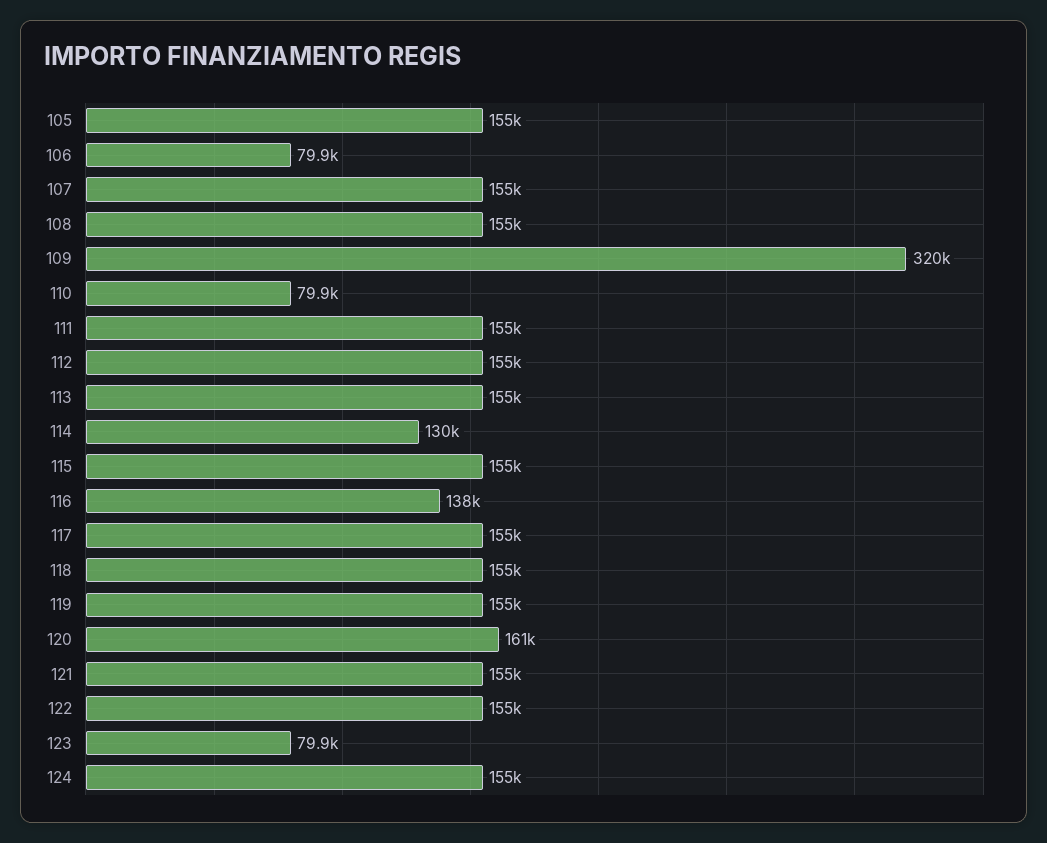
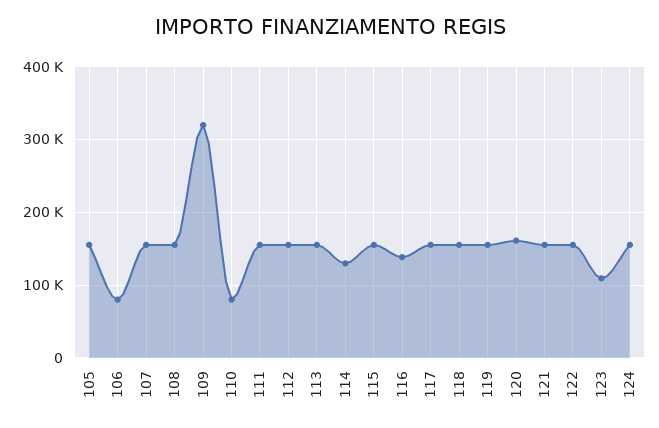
123: 79900 -> 110000

